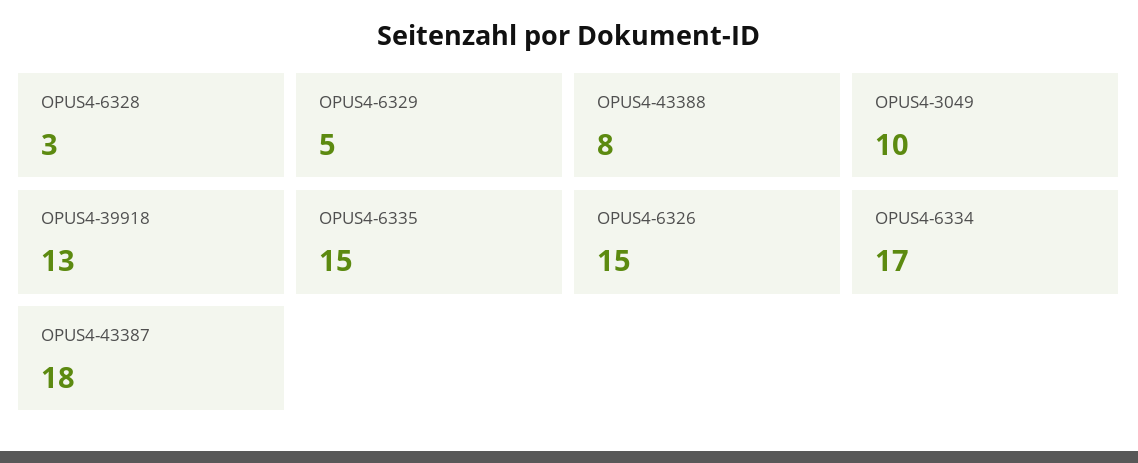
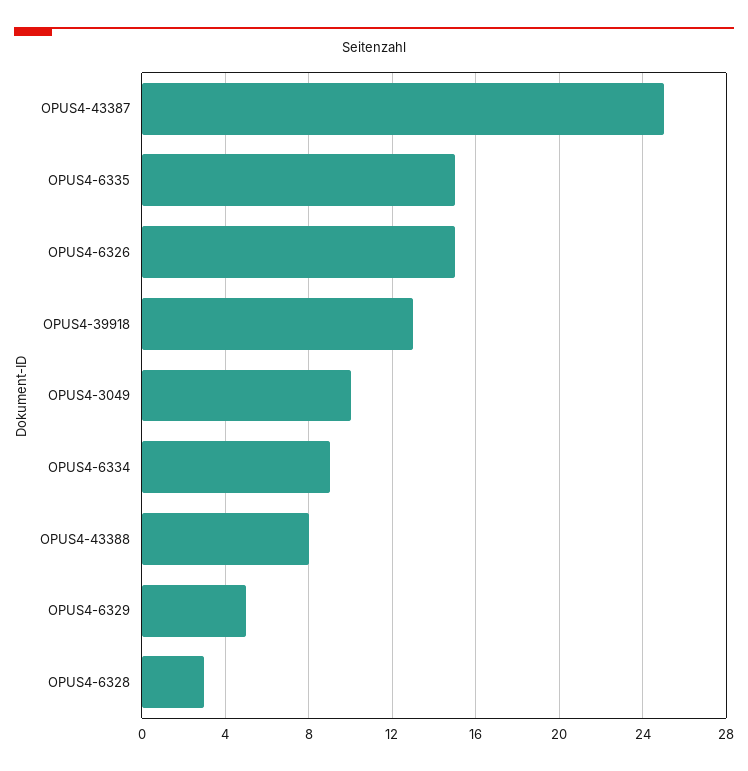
OPUS4-6334: 17 -> 9
OPUS4-43387: 18 -> 25

